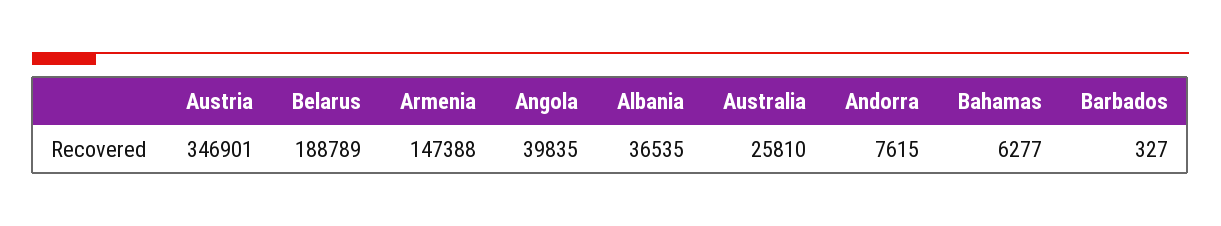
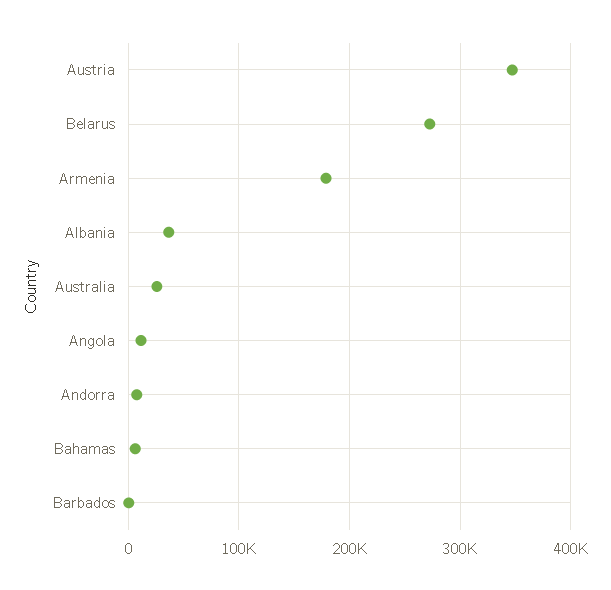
Belarus: 188789 -> 270000
Armenia: 147388 -> 180000
Angola: 39835 -> 10000

